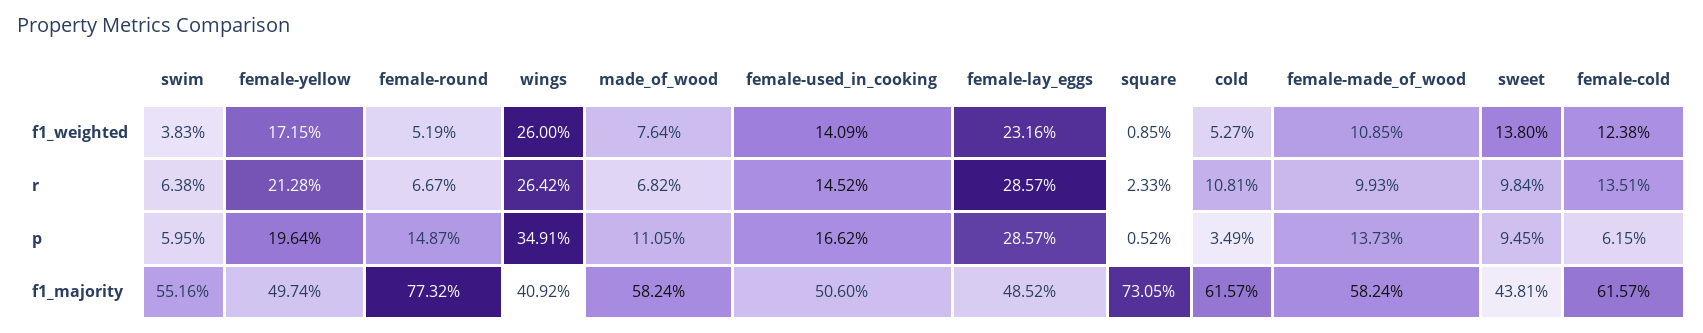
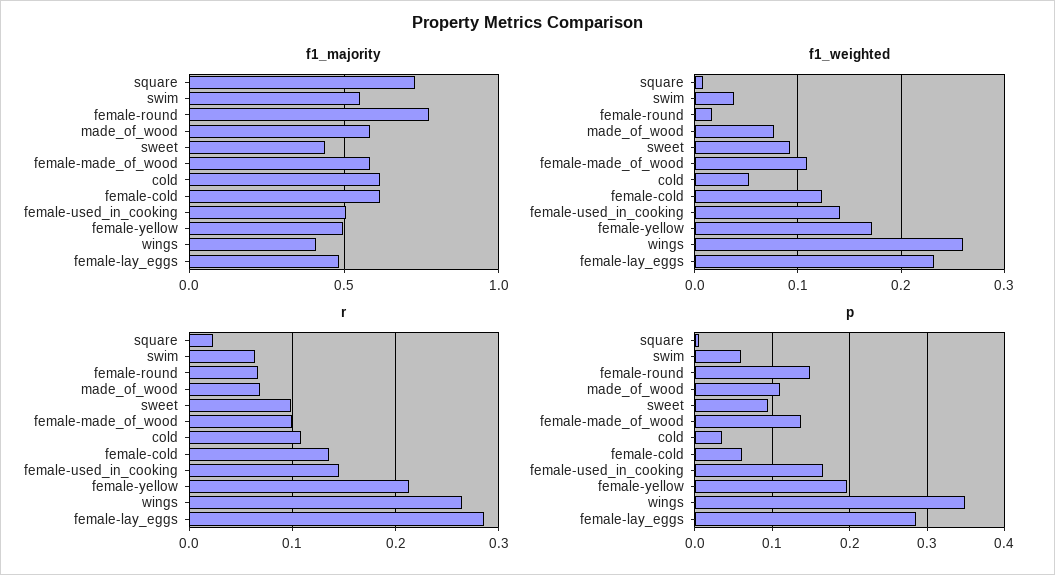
f1_weighted, female-round: 0.0519 -> 0.02
f1_weighted, sweet: 0.138 -> 0.09

